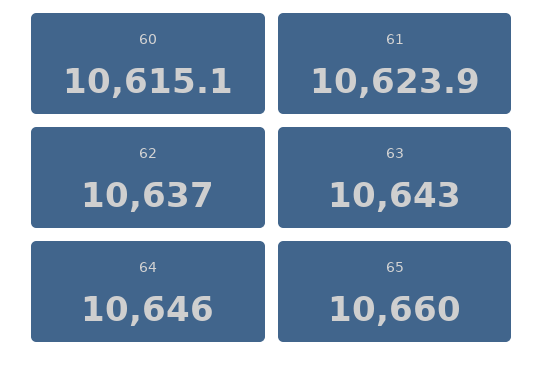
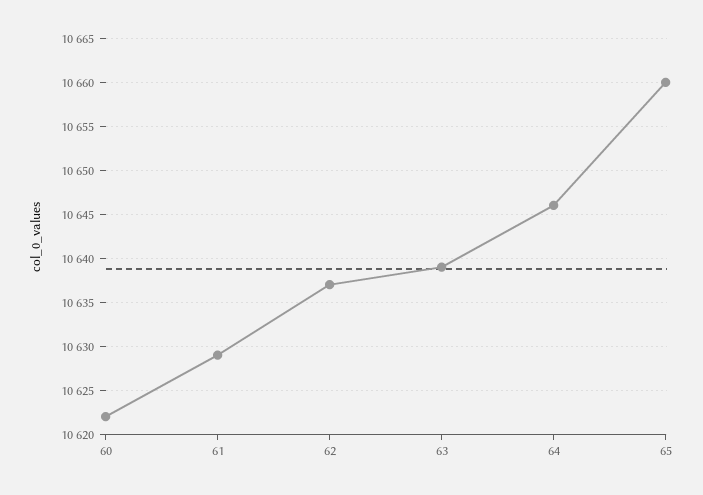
60: 10615.1 -> 10622
61: 10623.9 -> 10629
63: 10643 -> 10639

